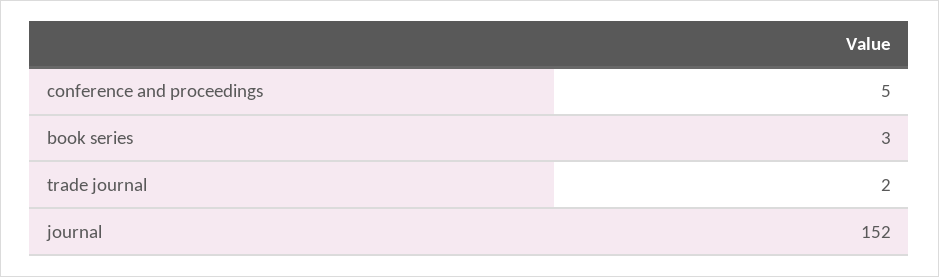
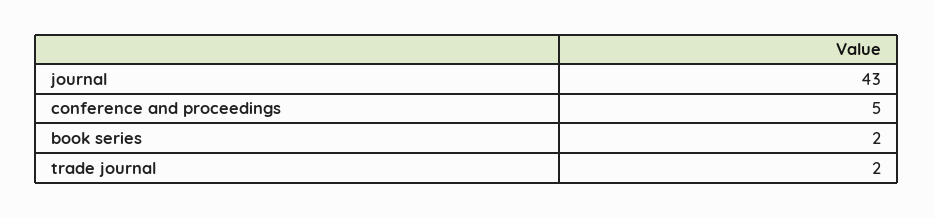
book series: 3 -> 2
journal: 152 -> 43

